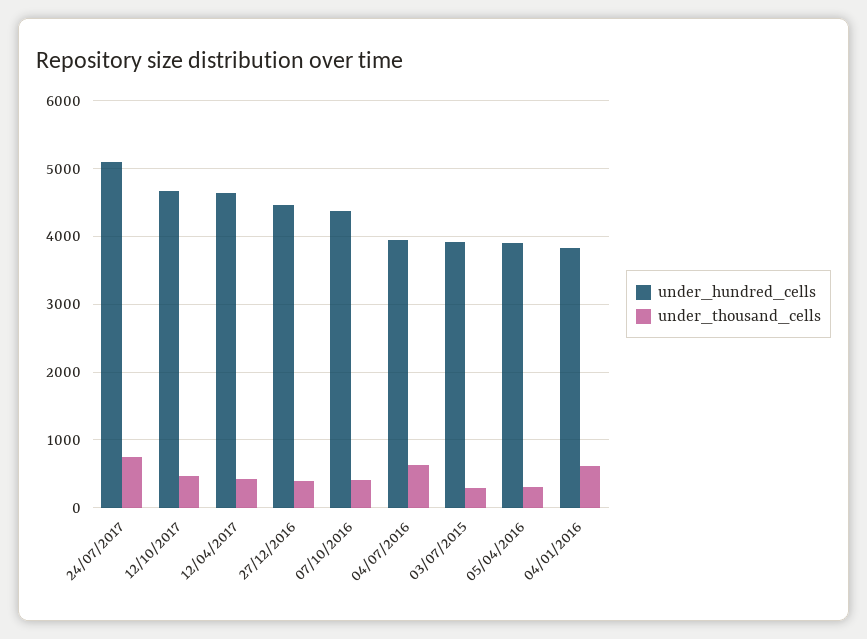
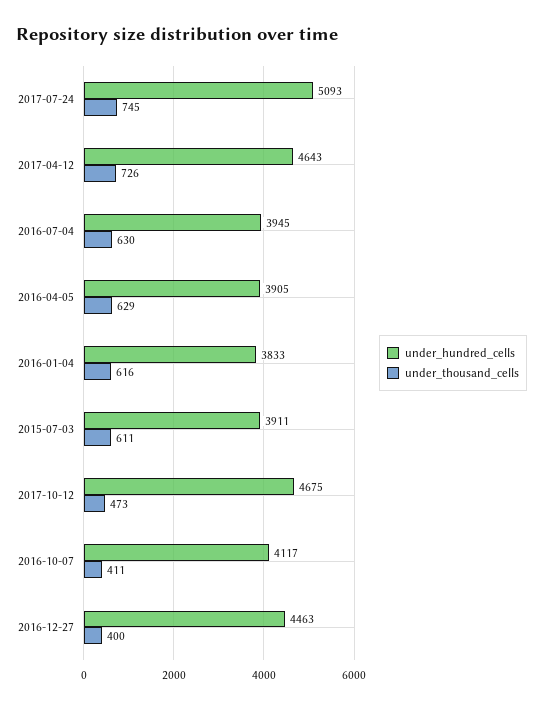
under_thousand_cells, 12/04/2017: 400 -> 726
under_hundred_cells, 07/10/2016: 4400 -> 4117
under_thousand_cells, 03/07/2015: 300 -> 611
under_thousand_cells, 05/04/2016: 300 -> 629

